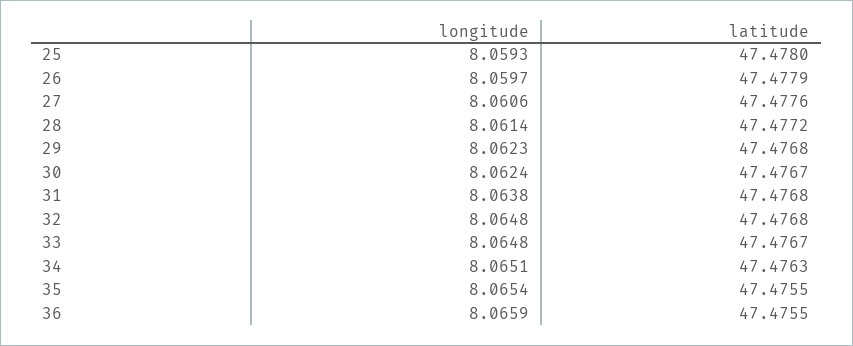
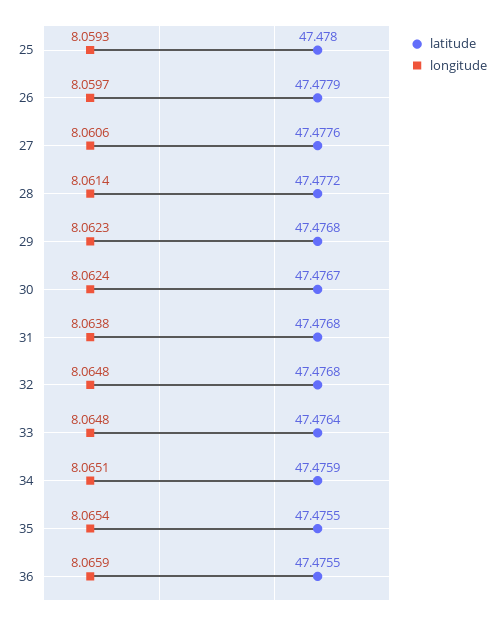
latitude, 33: 47.4767 -> 47.4764
latitude, 34: 47.4763 -> 47.4759

